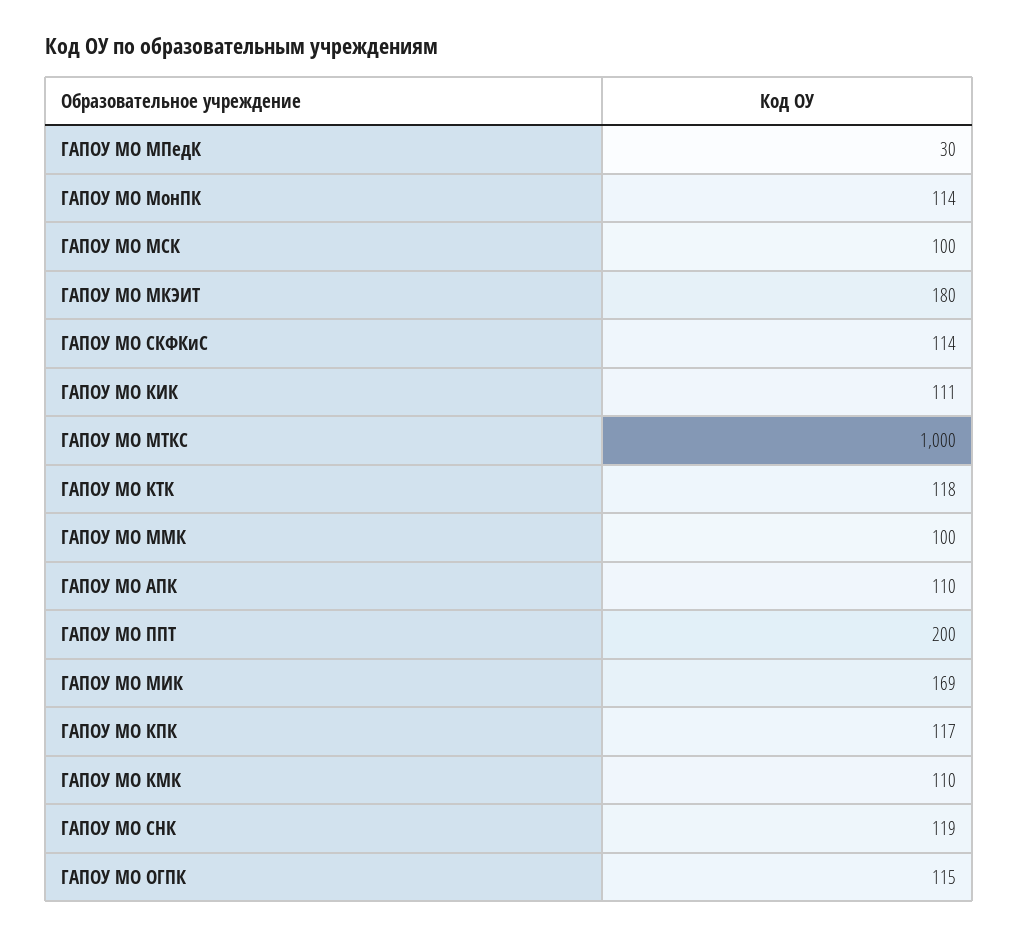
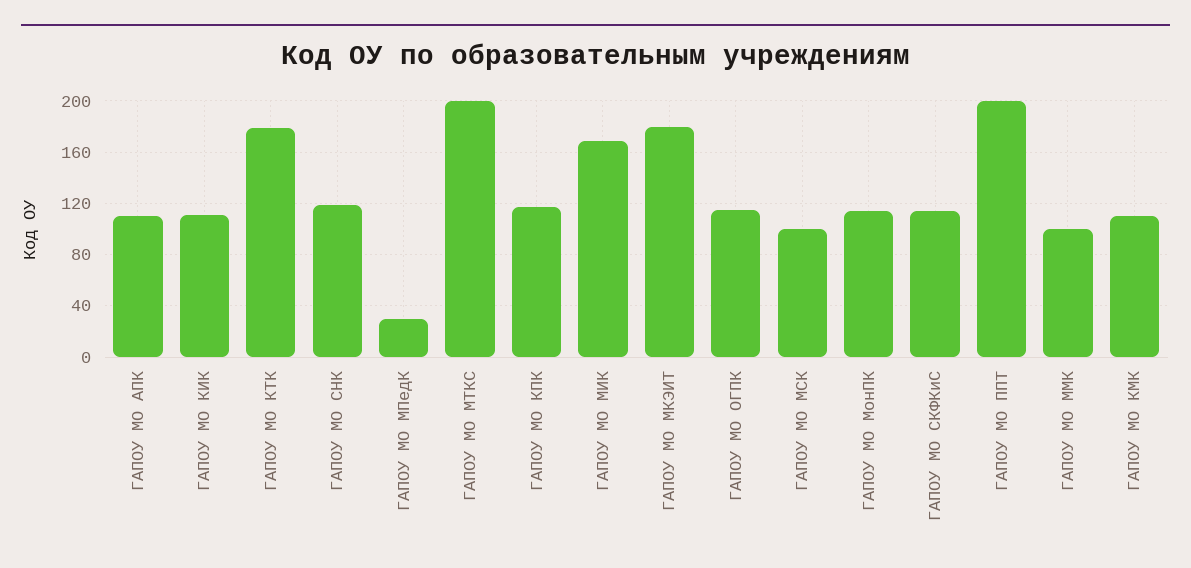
ГАПОУ МО МТКС: 1000 -> 200
ГАПОУ МО КТК: 118 -> 180

